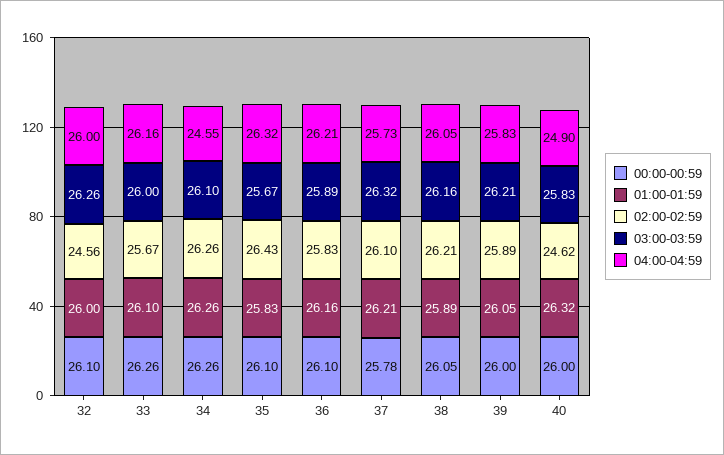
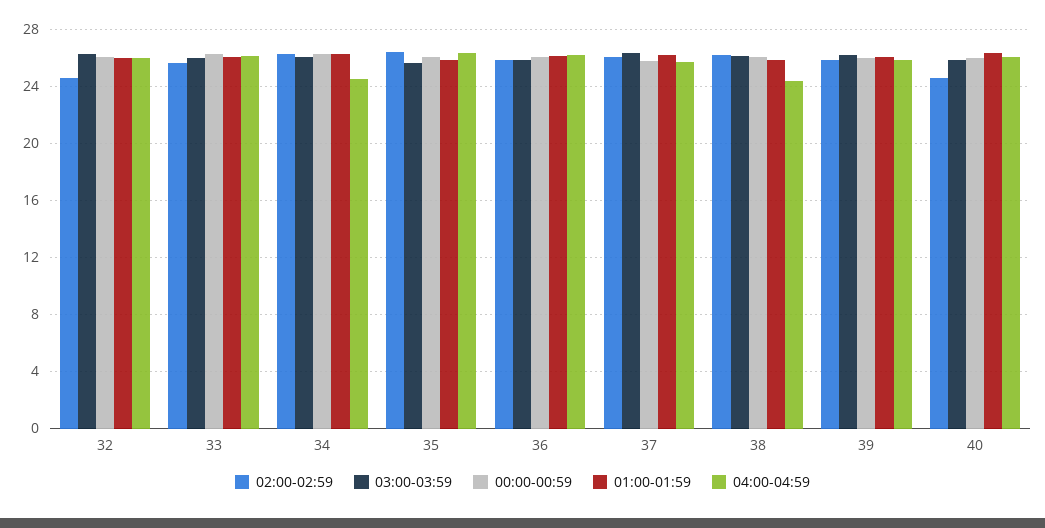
04:00-04:59, 38: 26.05 -> 24.5
04:00-04:59, 40: 24.9 -> 26

